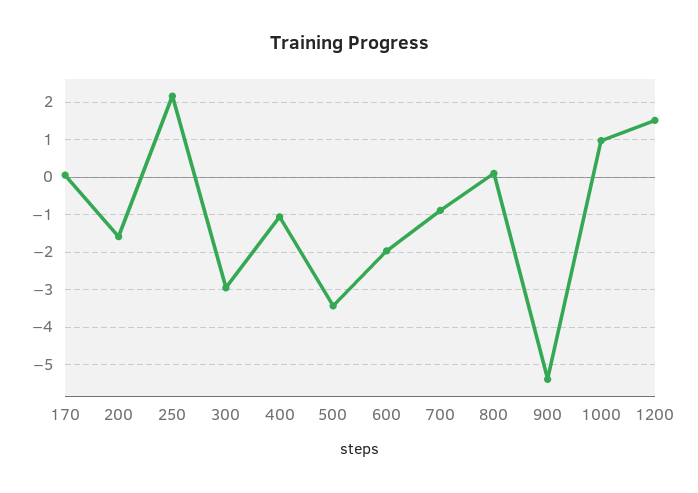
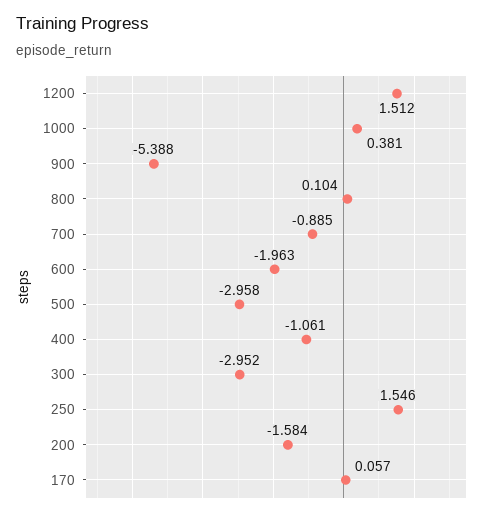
250: 2.2 -> 1.546
500: -3.4 -> -2.958
1000: 1 -> 0.381

